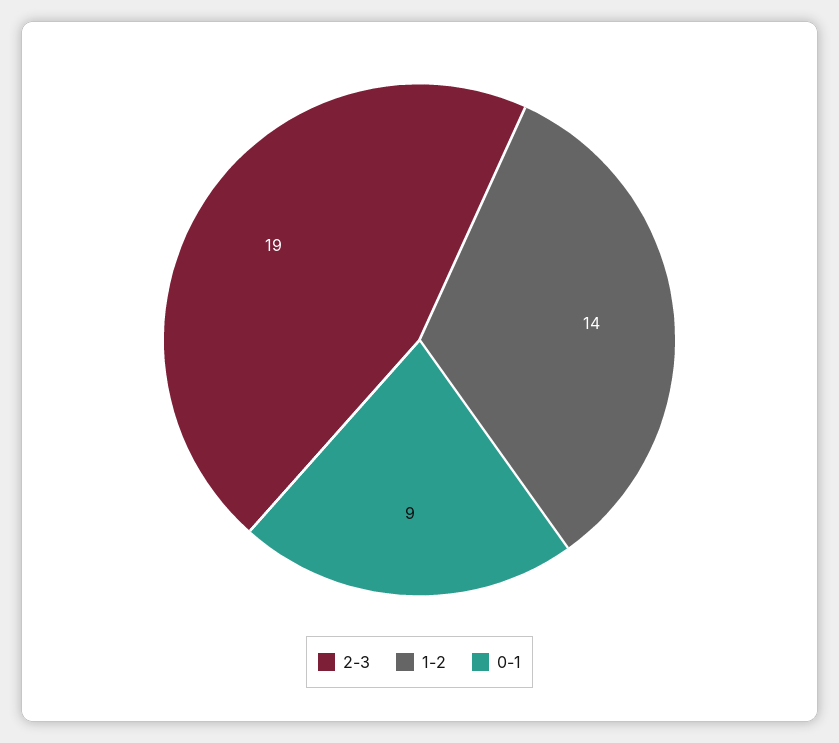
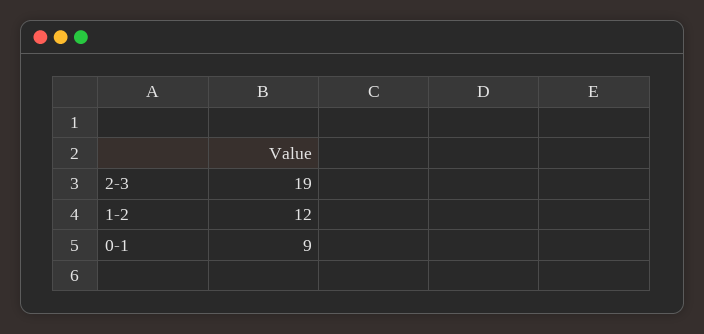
1-2: 14 -> 12

